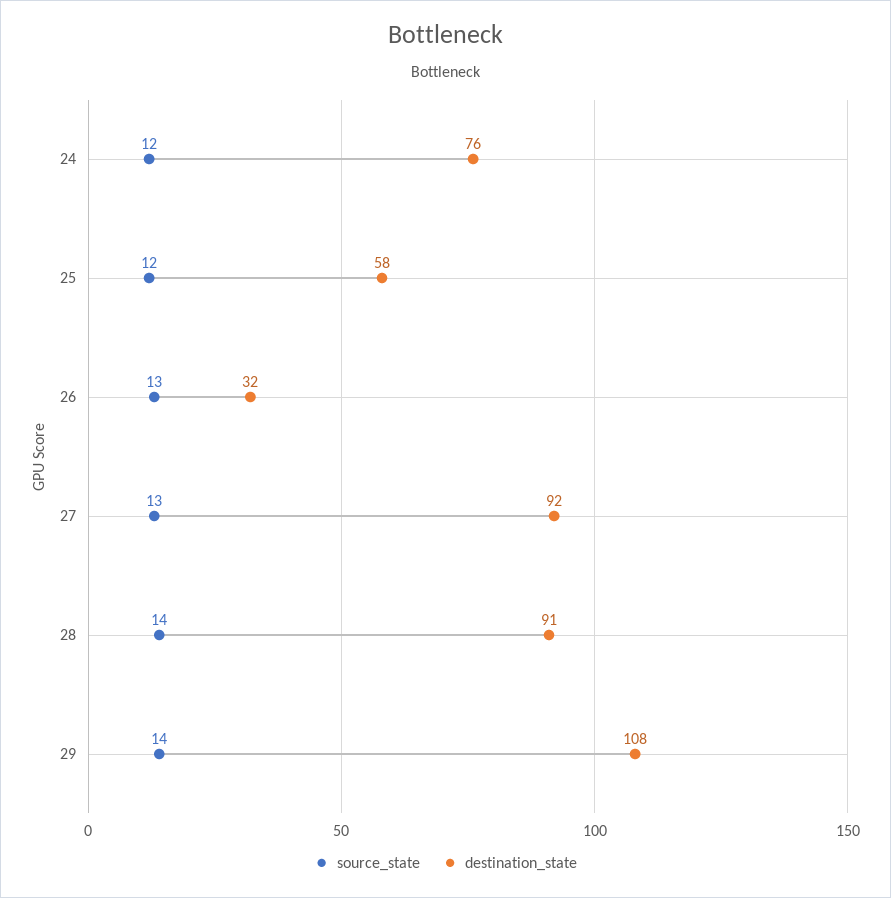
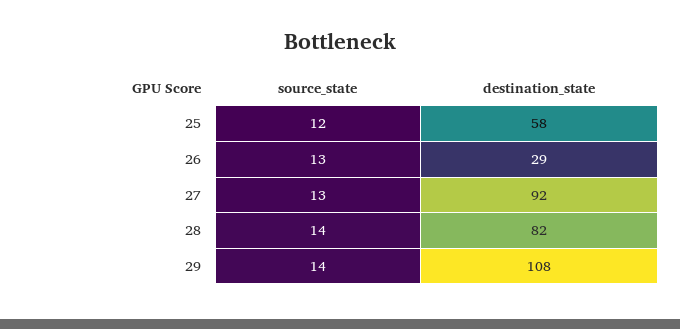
source_state, 24: 12 -> none
destination_state, 24: 76 -> none
destination_state, 26: 32 -> 29
destination_state, 28: 91 -> 82

